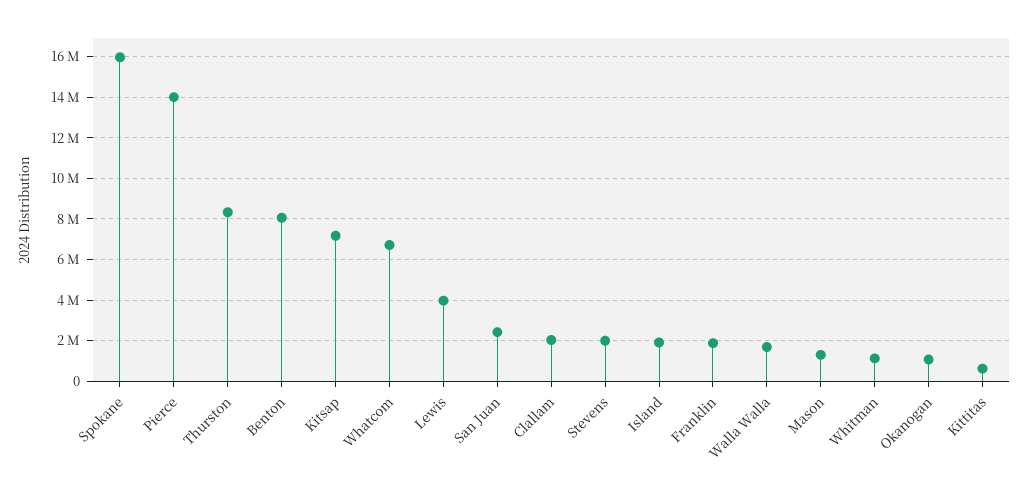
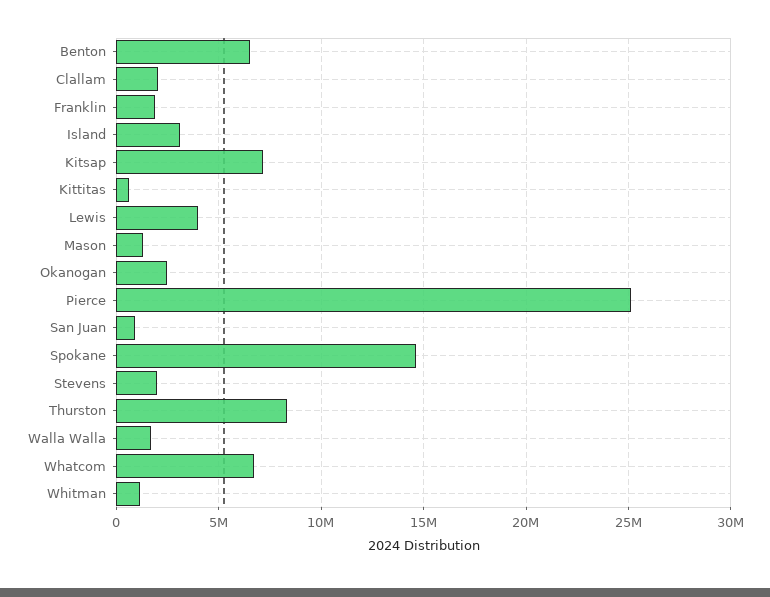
Spokane: 16000000 -> 14500000
Pierce: 14000000 -> 25000000
Benton: 8000000 -> 6500000
San Juan: 2500000 -> 1000000
Island: 2000000 -> 3000000
Okanogan: 1000000 -> 2500000

